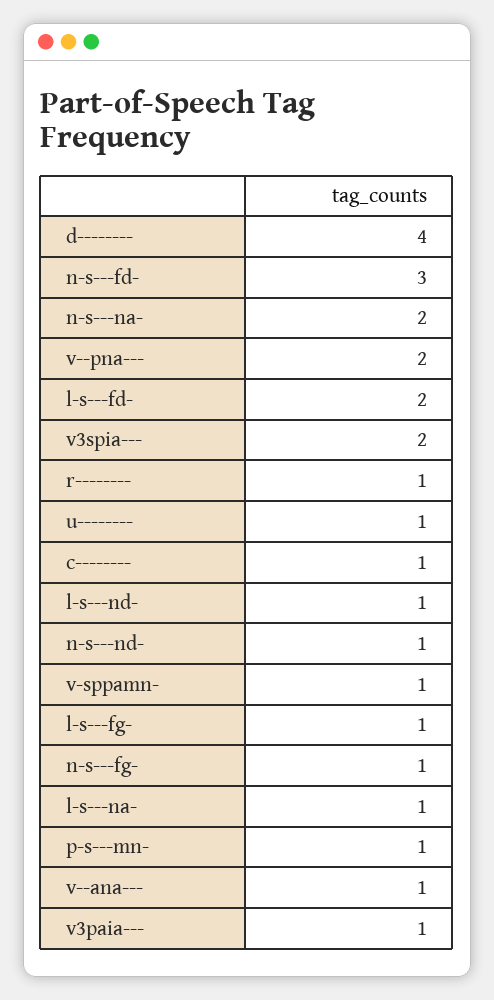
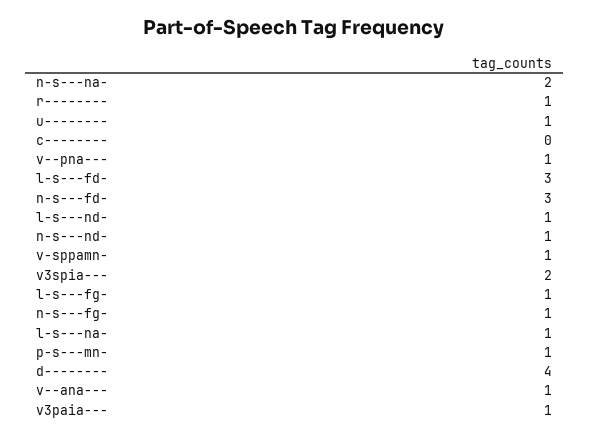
v--pna---: 2 -> 1
l-s---fd-: 2 -> 3
c--------: 1 -> 0

